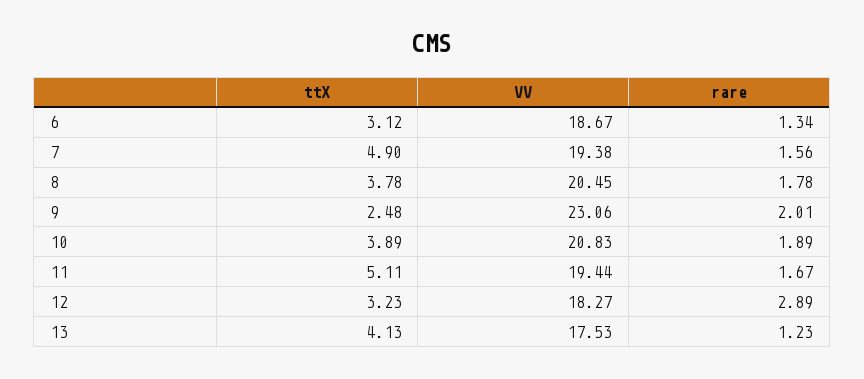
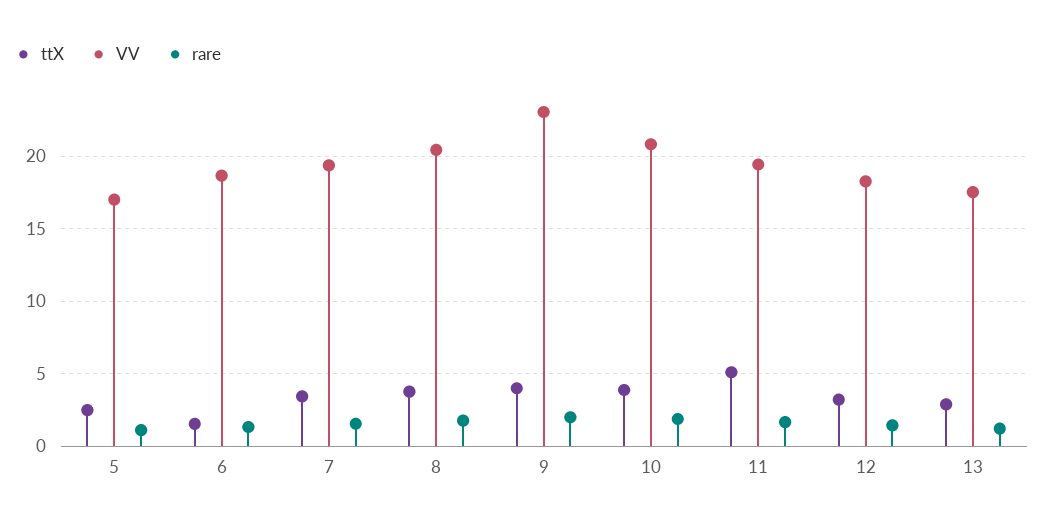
ttX, 6: 3.12 -> 1.5
ttX, 7: 4.9 -> 3.5
ttX, 9: 2.48 -> 4
rare, 12: 2.89 -> 1.5
ttX, 13: 4.13 -> 3
ttX, 5: none -> 2.5
VV, 5: none -> 17
rare, 5: none -> 1

